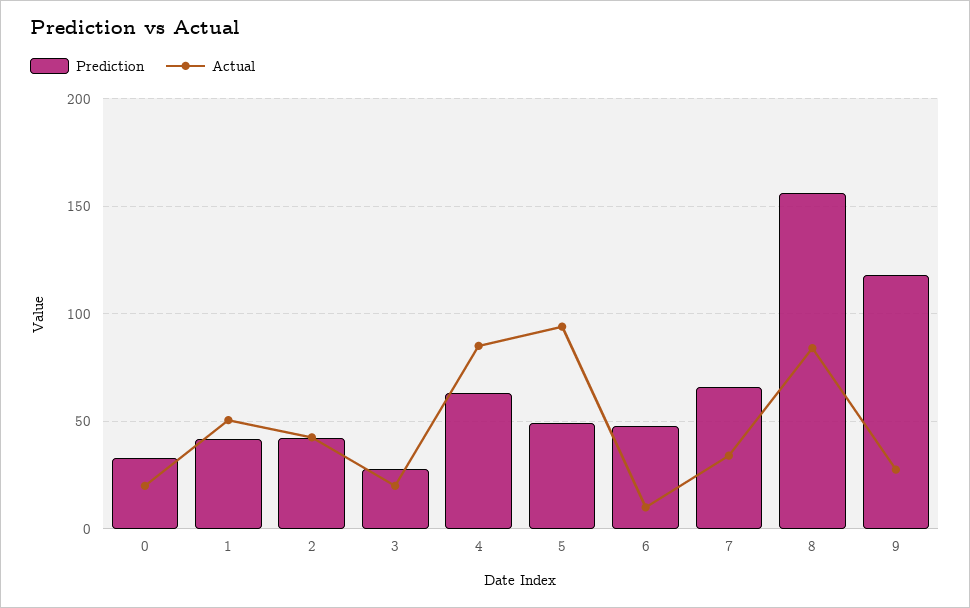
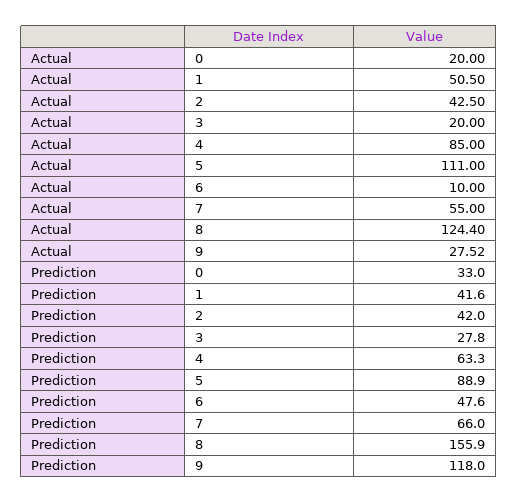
Prediction, 5: 50 -> 88.9
Actual, 5: 95 -> 111
Actual, 7: 35 -> 55
Actual, 8: 85 -> 124.4

